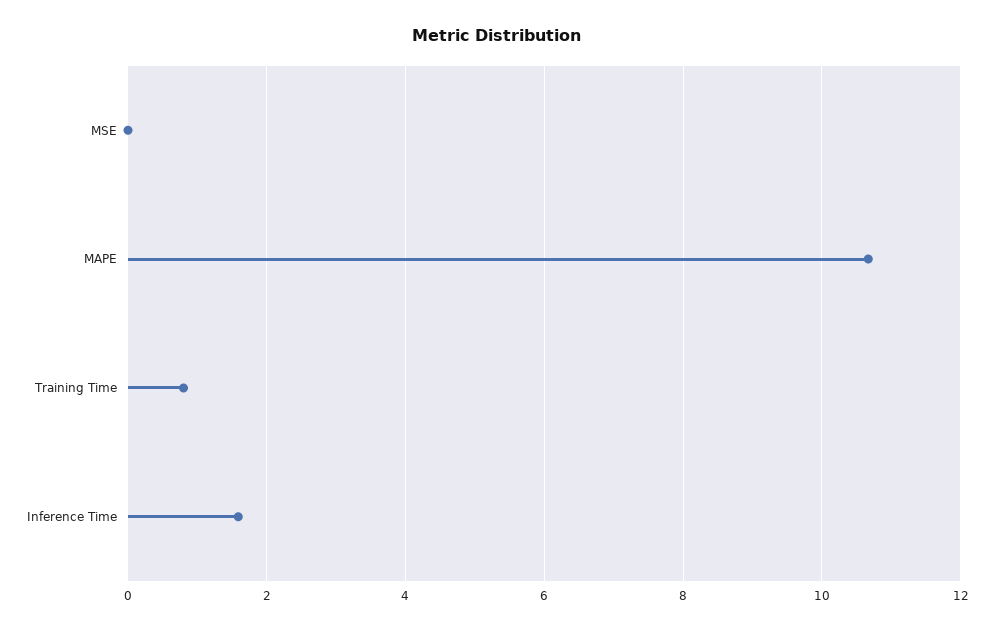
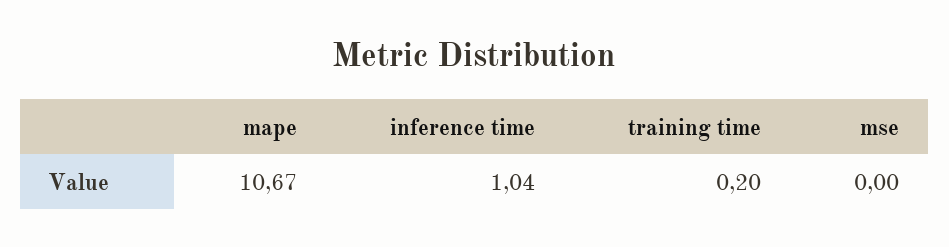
Training Time: 0.8 -> 0.2
Inference Time: 1.6 -> 1.04

